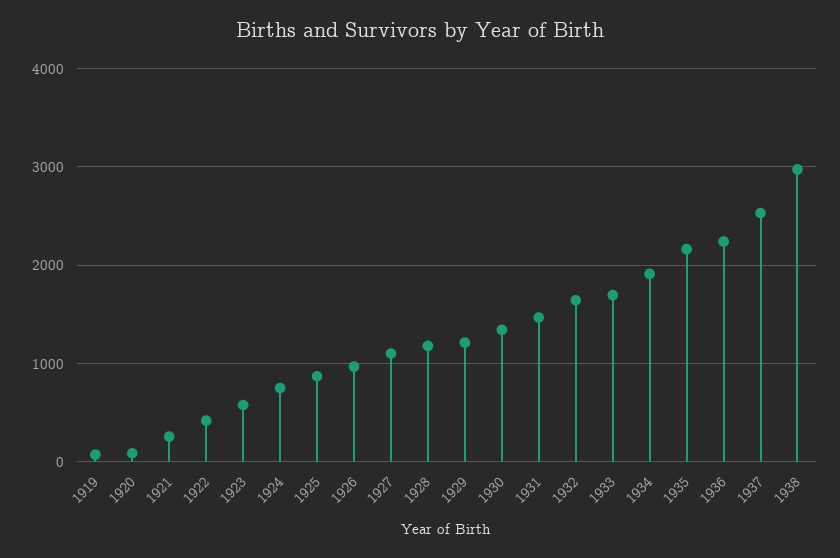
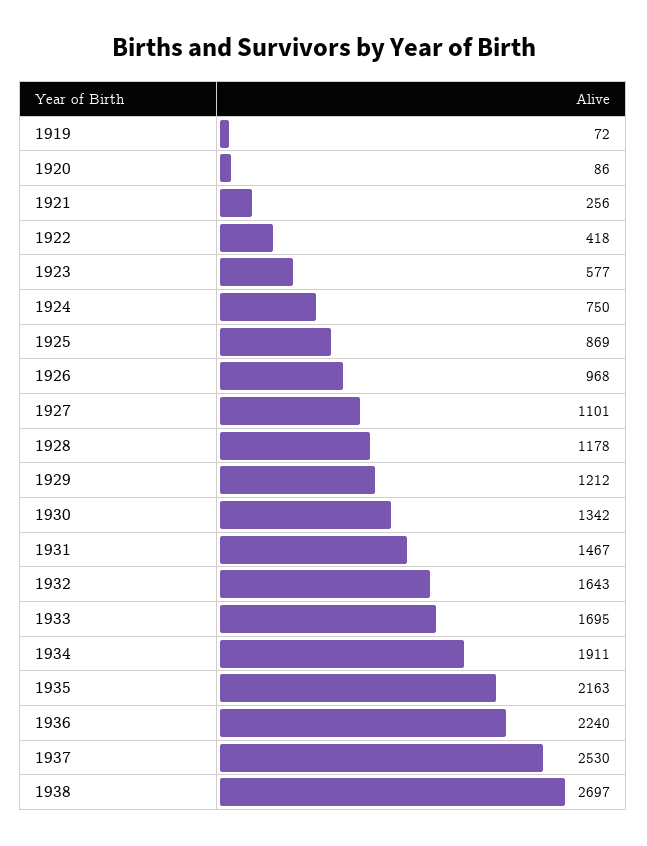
1938: 3000 -> 2697

